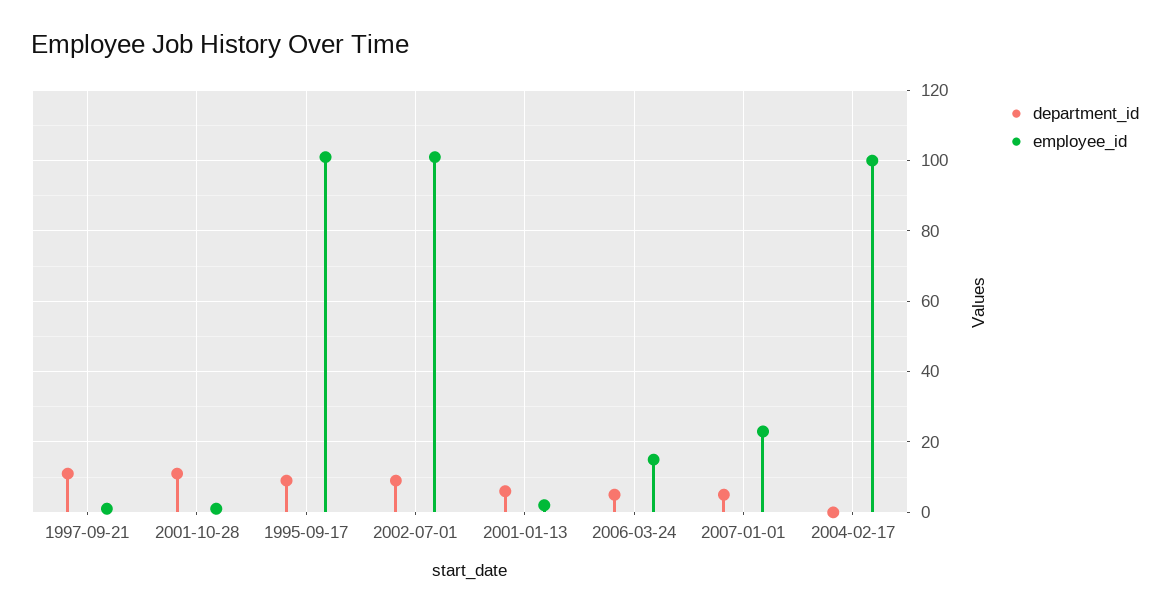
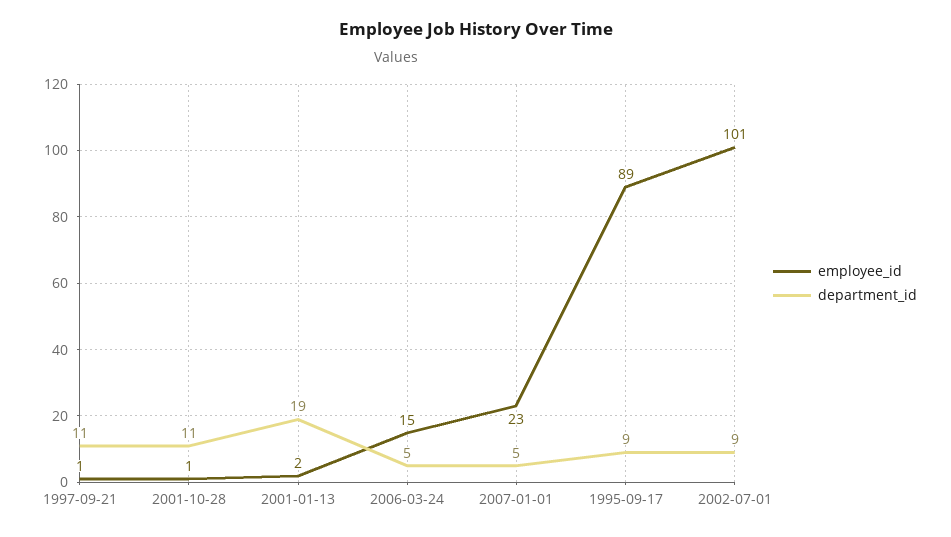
employee_id, 1995-09-17: 100 -> 89
department_id, 2001-01-13: 5 -> 19
department_id, 2004-02-17: 0 -> none
employee_id, 2004-02-17: 100 -> none

